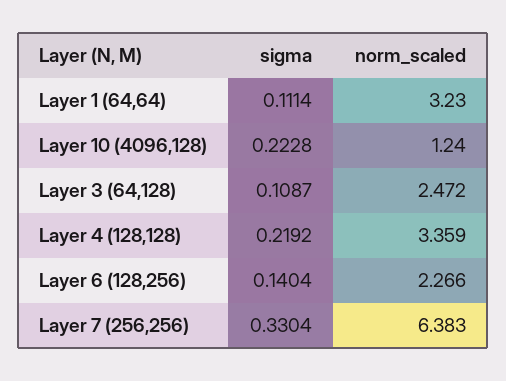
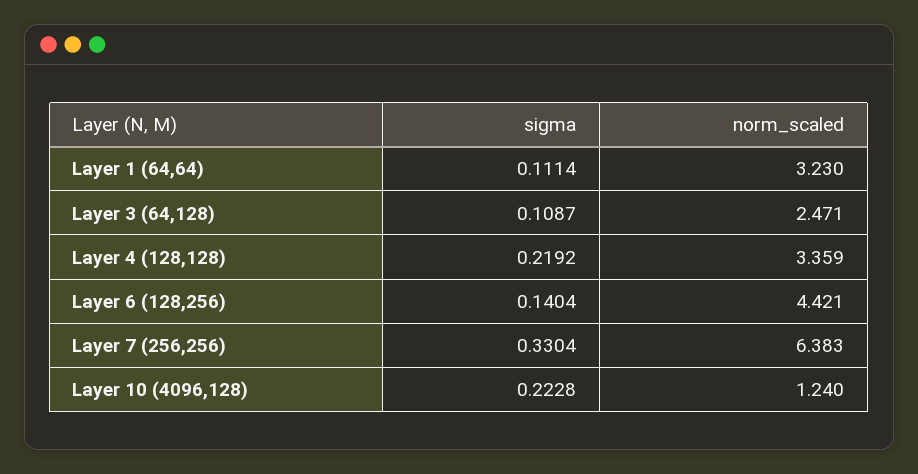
norm_scaled, Layer 3 (64,128): 2.472 -> 2.471
norm_scaled, Layer 6 (128,256): 2.266 -> 4.421

